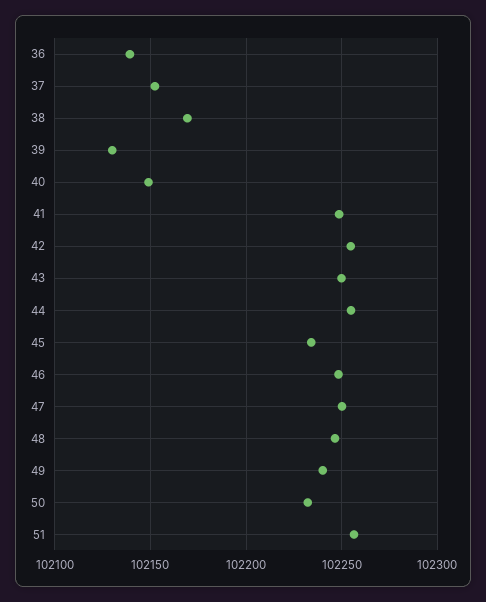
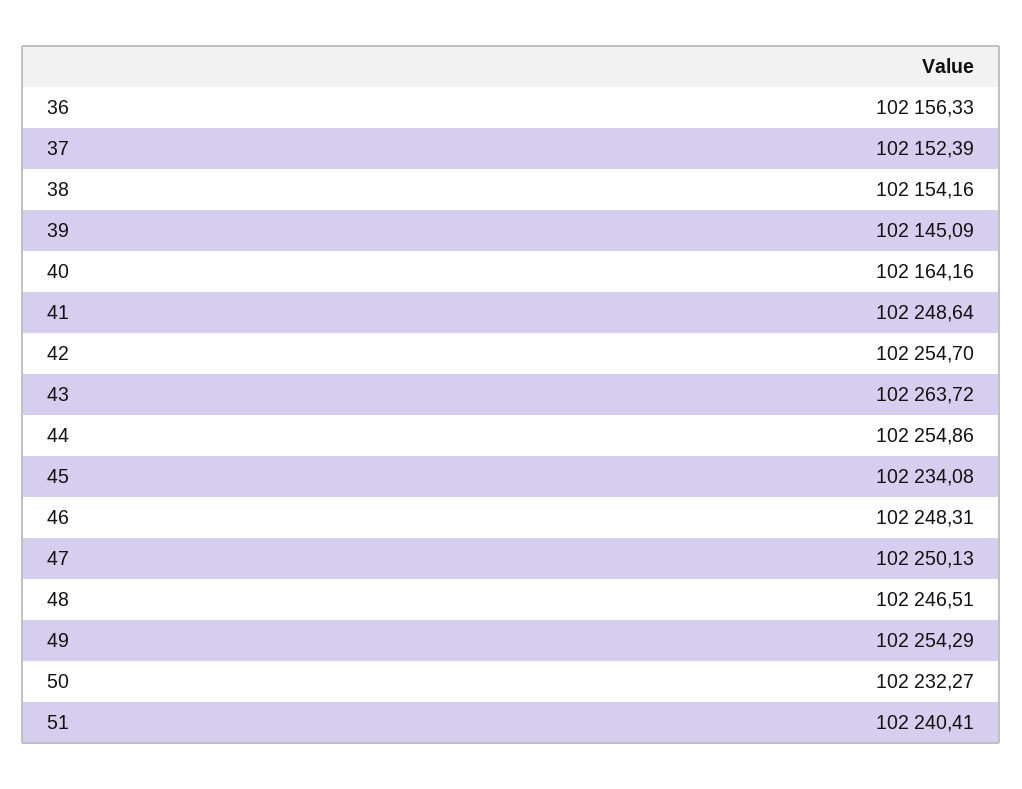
36: 102140 -> 102156.33
38: 102170 -> 102154.16
39: 102130 -> 102145.09
40: 102150 -> 102164.16
43: 102250 -> 102263.72
49: 102240 -> 102254.29
51: 102255 -> 102240.41

